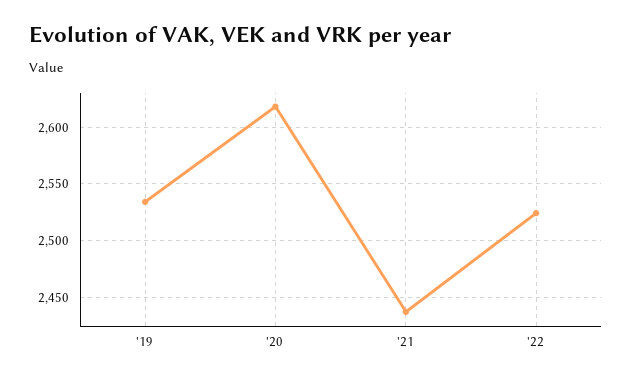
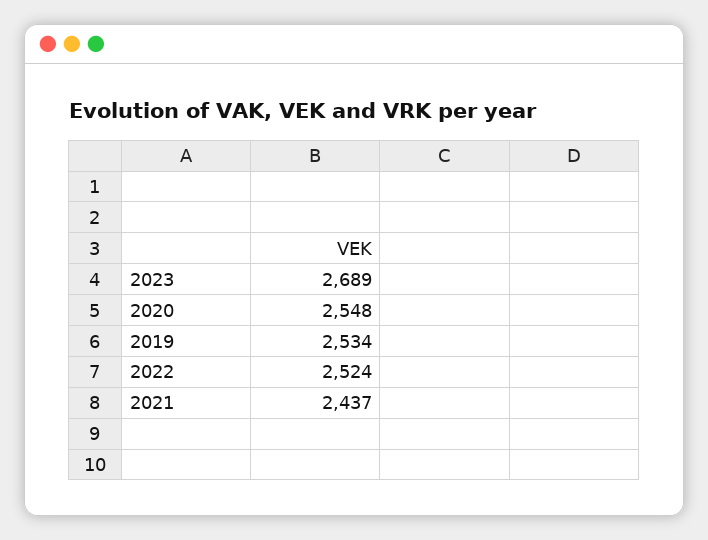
'20: 2620 -> 2548
2023: none -> 2689

